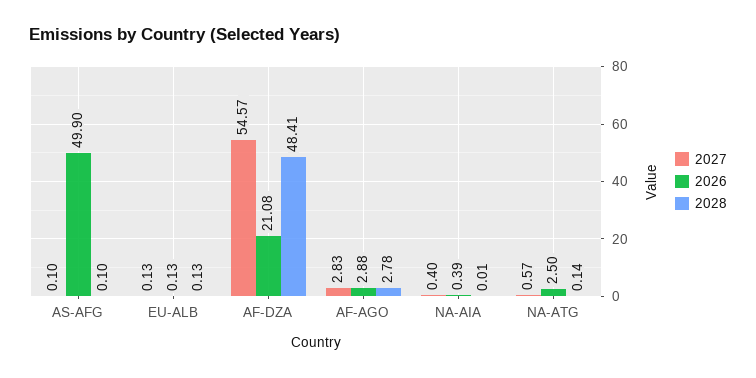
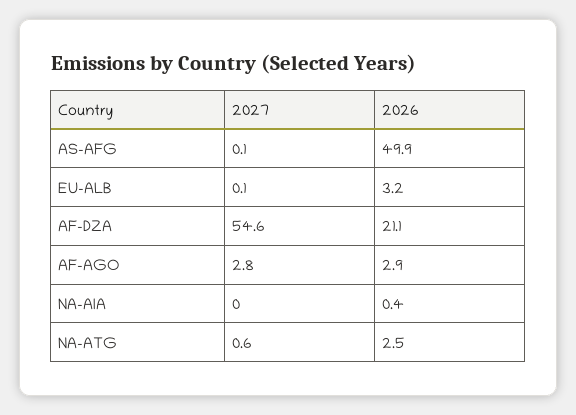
2028, AS-AFG: 0.1 -> none
2026, EU-ALB: 0.13 -> 3.2
2028, EU-ALB: 0.13 -> none
2028, AF-DZA: 48.41 -> none
2028, AF-AGO: 2.78 -> none
2027, NA-AIA: 0.4 -> 0
2028, NA-AIA: 0.01 -> none
2028, NA-ATG: 0.14 -> none

